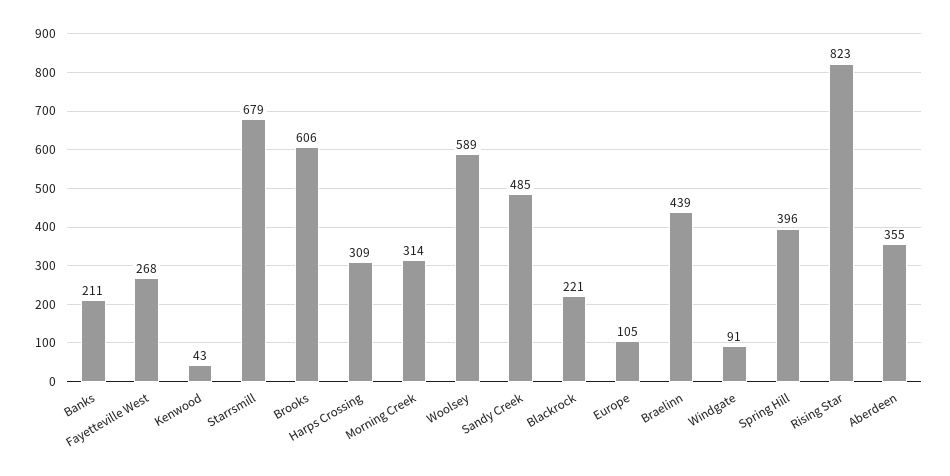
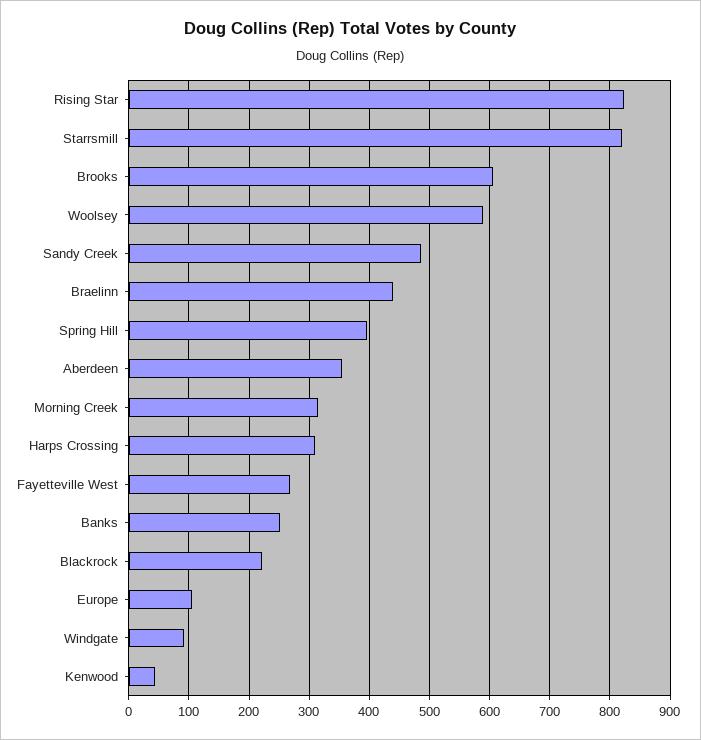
Banks: 211 -> 250
Starrsmill: 679 -> 820

